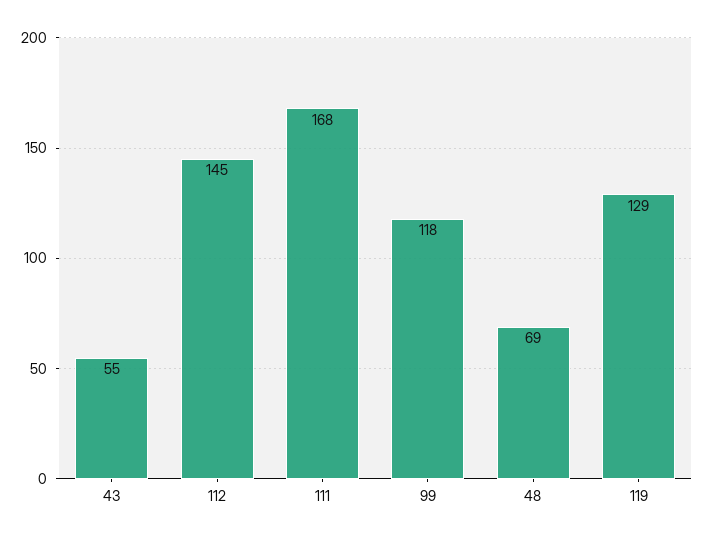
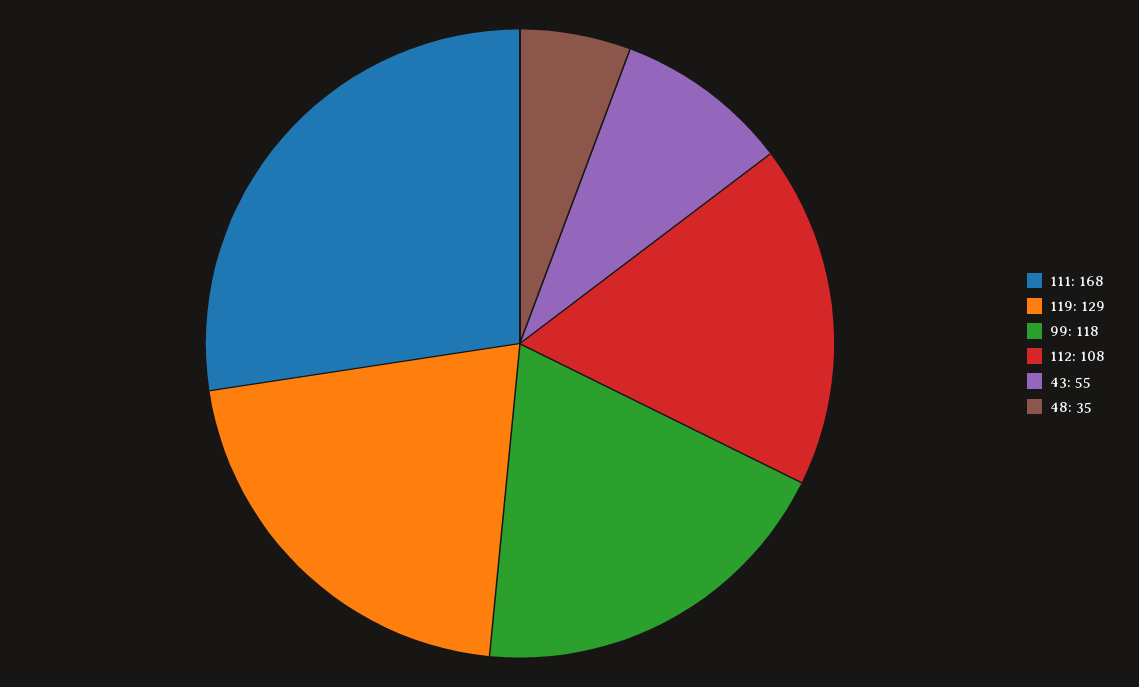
112: 145 -> 108
48: 69 -> 35

